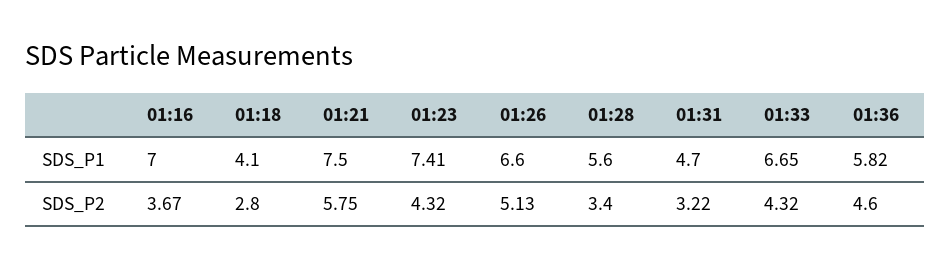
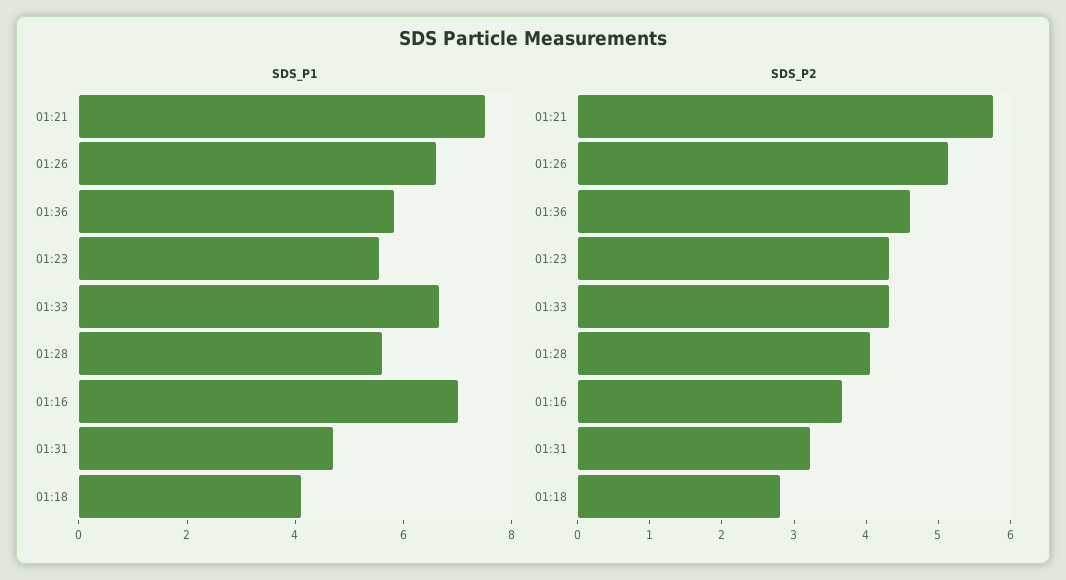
SDS_P1, 01:23: 7.41 -> 5.5
SDS_P2, 01:28: 3.4 -> 4

